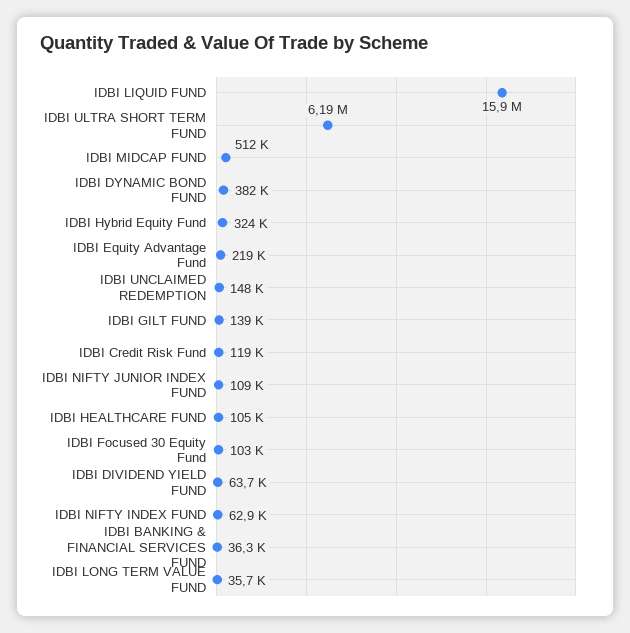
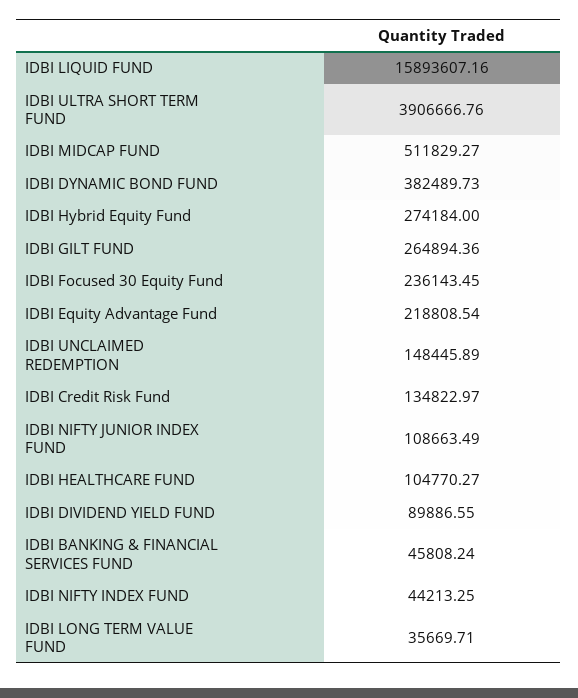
IDBI ULTRA SHORT TERM FUND: 6190000 -> 3906666.76
IDBI Hybrid Equity Fund: 324000 -> 274184
IDBI GILT FUND: 139000 -> 264894.36
IDBI Credit Risk Fund: 119000 -> 134822.97
IDBI Focused 30 Equity Fund: 103000 -> 236143.45
IDBI DIVIDEND YIELD FUND: 63700 -> 89886.55
IDBI NIFTY INDEX FUND: 62900 -> 44213.25
IDBI BANKING & FINANCIAL SERVICES FUND: 36300 -> 45808.24

